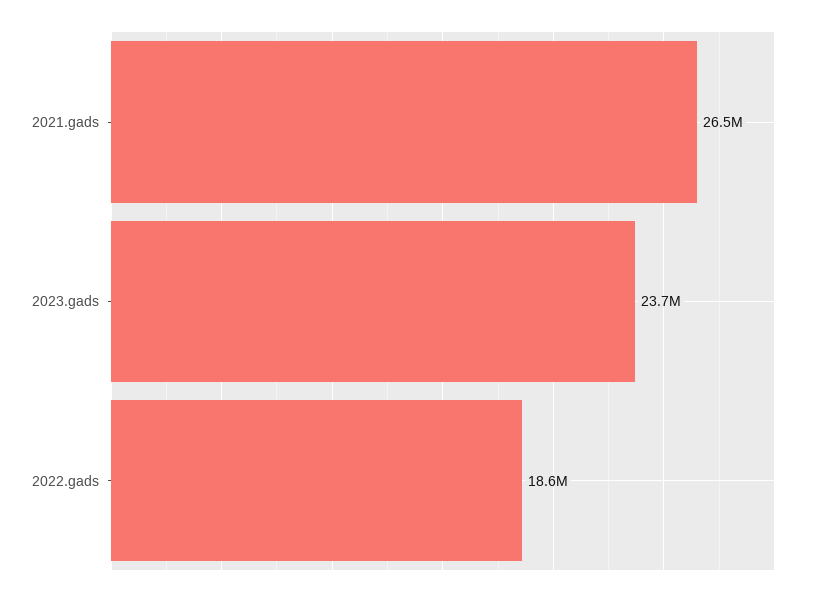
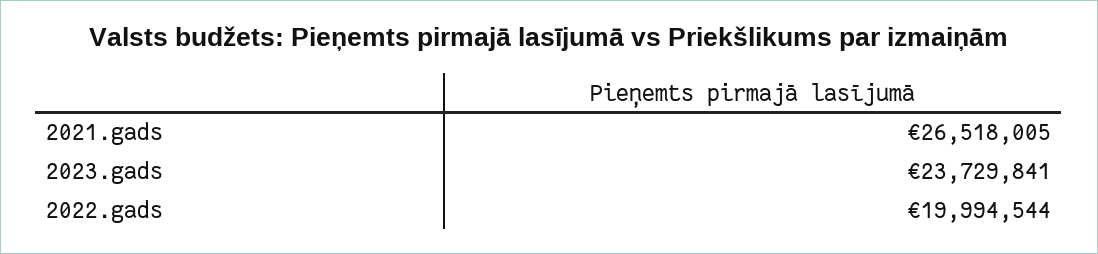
2022.gads: 18600000 -> 19994544

